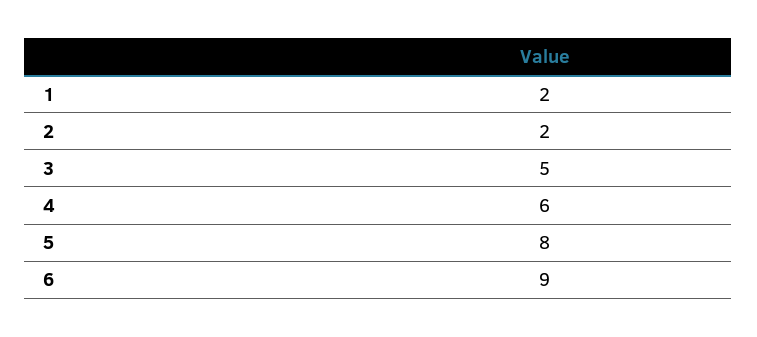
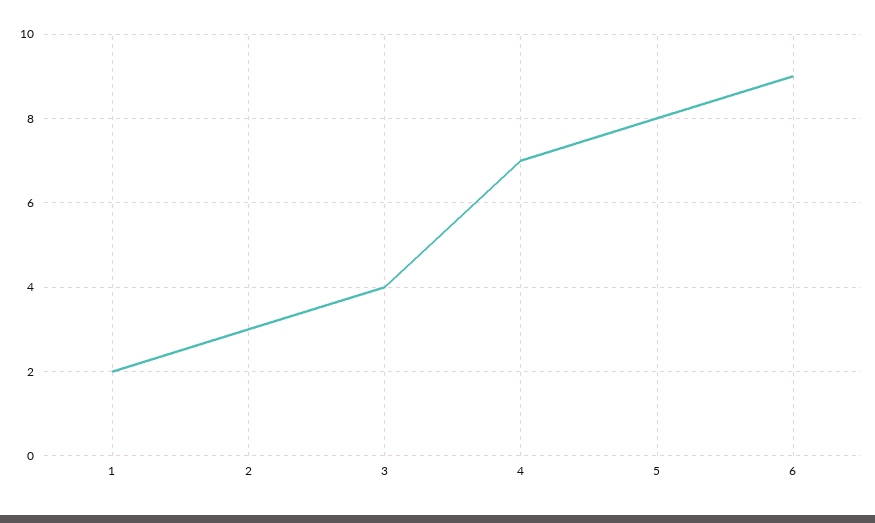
2: 2 -> 3
3: 5 -> 4
4: 6 -> 7

